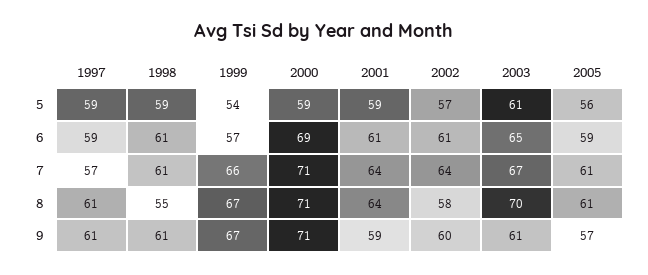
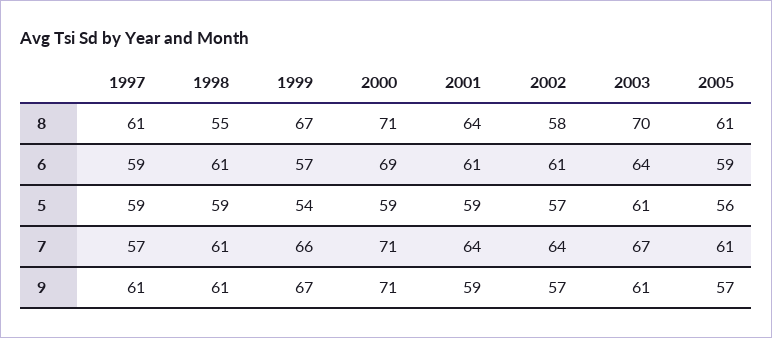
2003, 6: 65 -> 64
2002, 9: 60 -> 57

